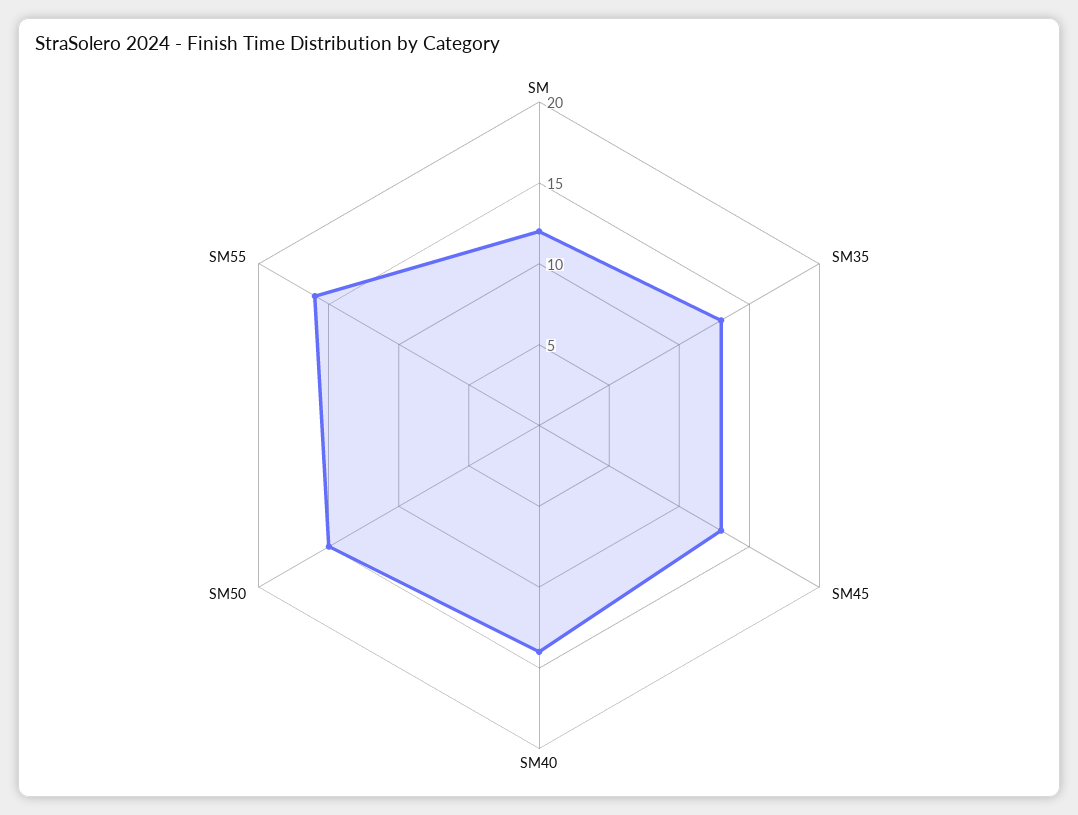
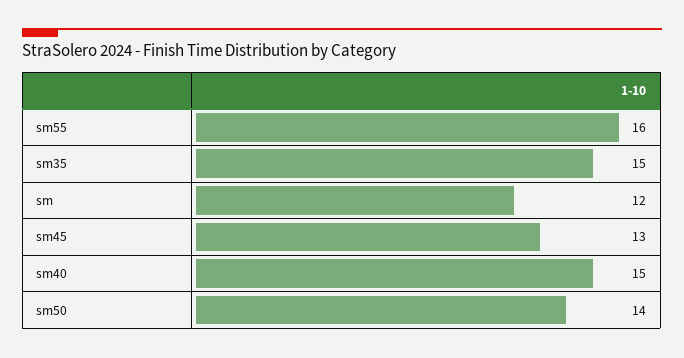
SM35: 13 -> 15
SM40: 14 -> 15
SM50: 15 -> 14

